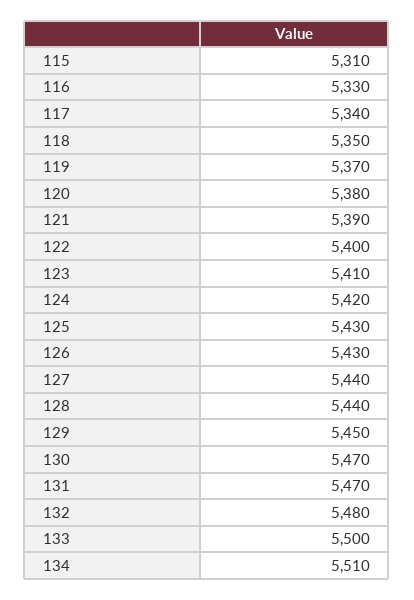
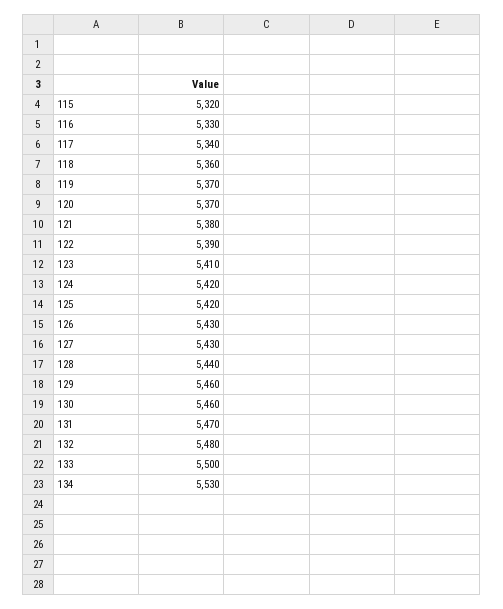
115: 5310 -> 5320
118: 5350 -> 5360
120: 5380 -> 5370
121: 5390 -> 5380
122: 5400 -> 5390
125: 5430 -> 5420
127: 5440 -> 5430
129: 5450 -> 5460
130: 5470 -> 5460
134: 5510 -> 5530

